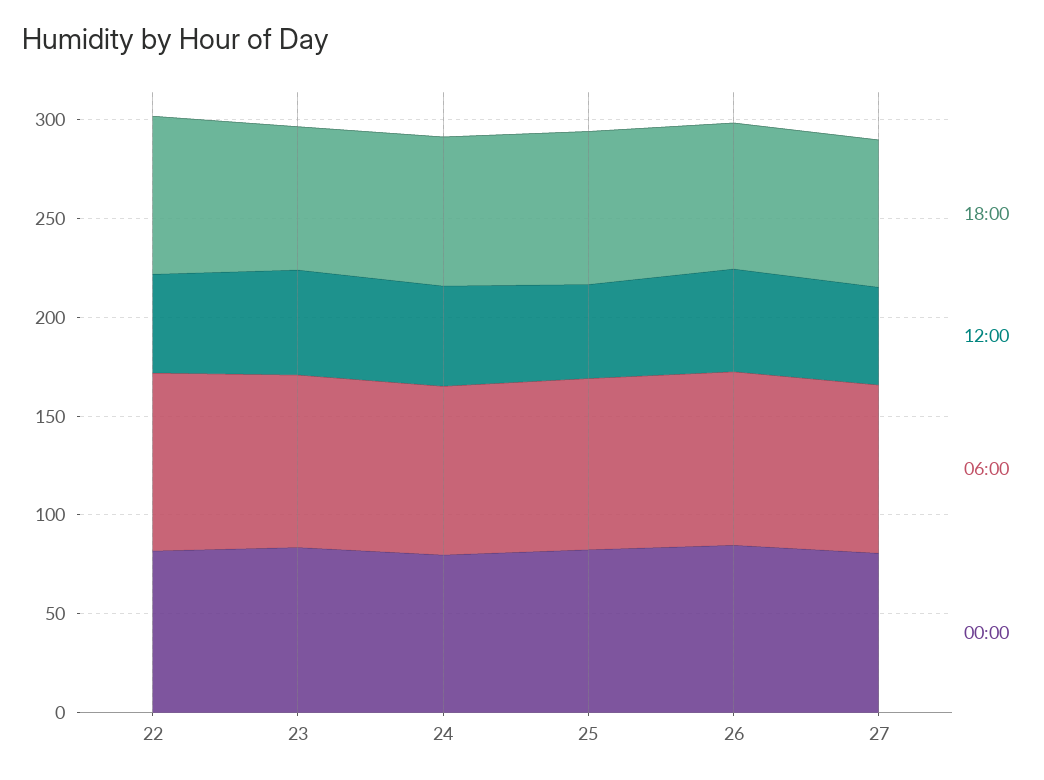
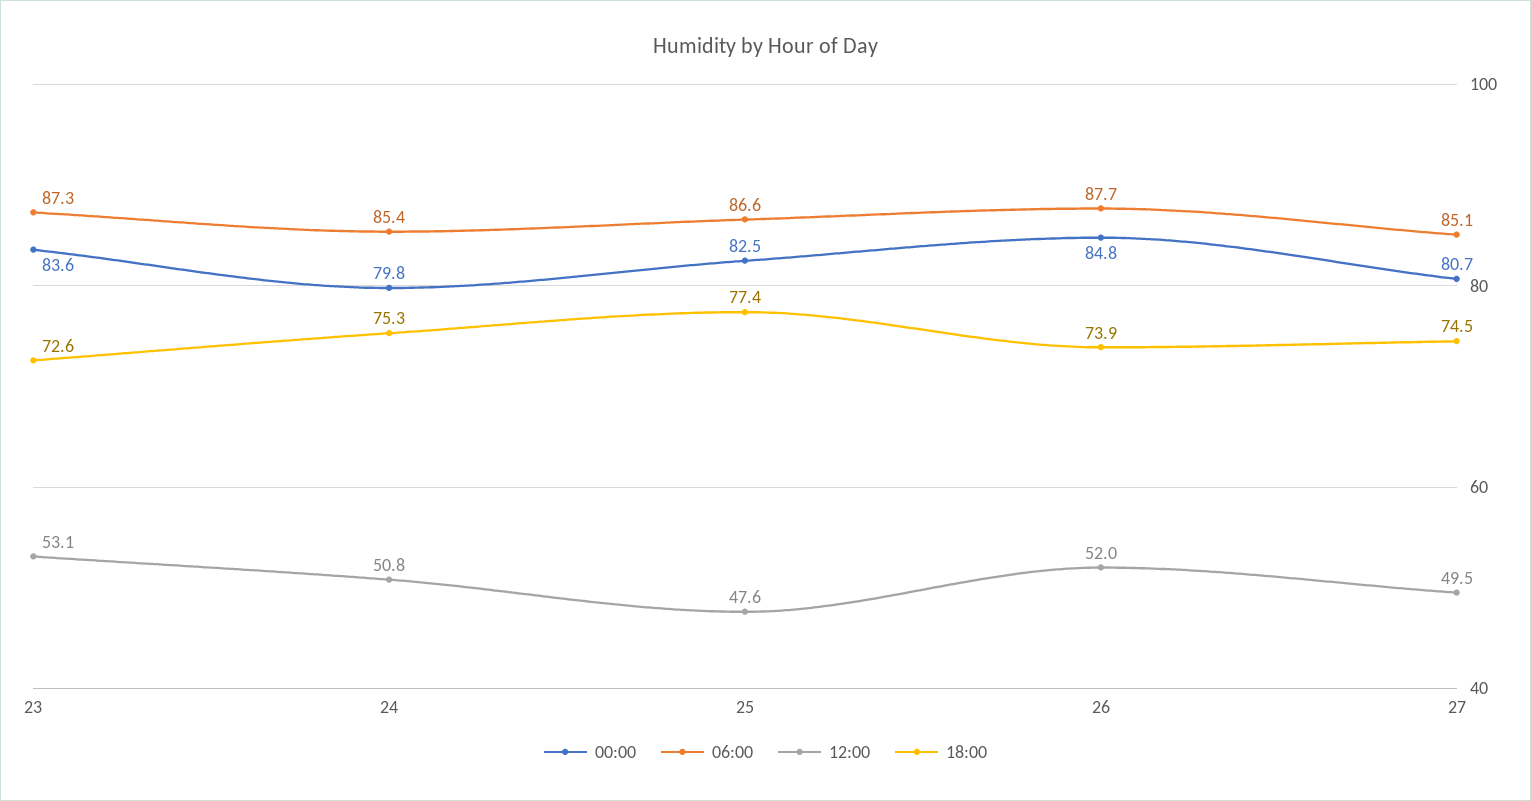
18:00, 22: 80 -> none
12:00, 22: 50 -> none
06:00, 22: 90 -> none
00:00, 22: 80 -> none

